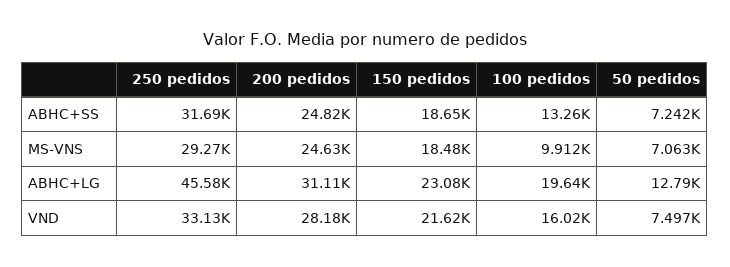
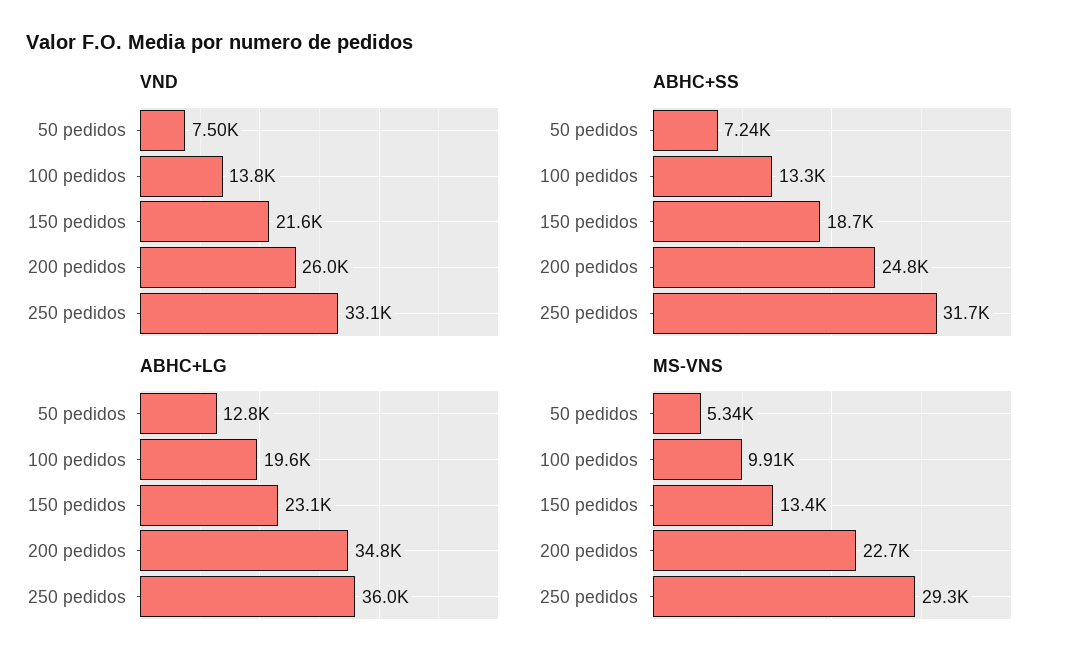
MS-VNS, 200 pedidos: 24630 -> 22700
MS-VNS, 150 pedidos: 18480 -> 13400
MS-VNS, 50 pedidos: 7063 -> 5340
ABHC+LG, 250 pedidos: 45580 -> 36000
ABHC+LG, 200 pedidos: 31110 -> 34800
VND, 200 pedidos: 28180 -> 26000
VND, 100 pedidos: 16020 -> 13800

